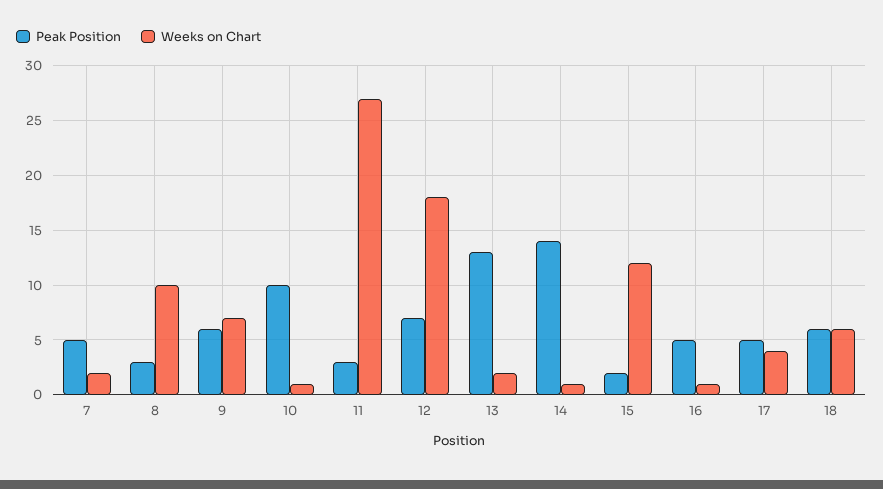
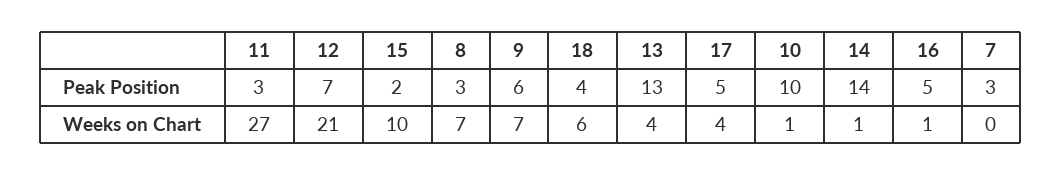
Peak Position, 7: 5 -> 3
Weeks on Chart, 7: 2 -> 0
Weeks on Chart, 8: 10 -> 7
Weeks on Chart, 12: 18 -> 21
Weeks on Chart, 13: 2 -> 4
Weeks on Chart, 15: 12 -> 10
Peak Position, 18: 6 -> 4

